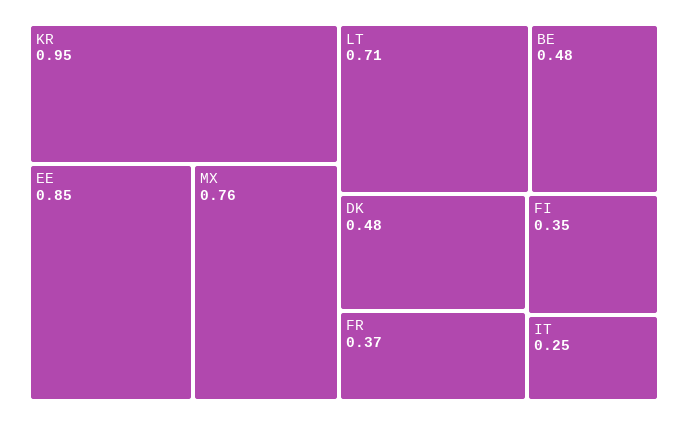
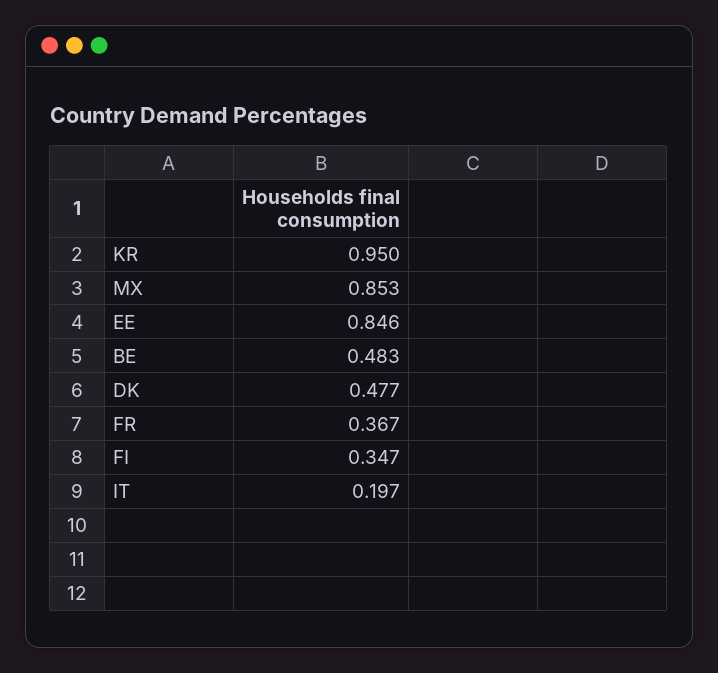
MX: 0.76 -> 0.853
LT: 0.71 -> none
IT: 0.25 -> 0.197

